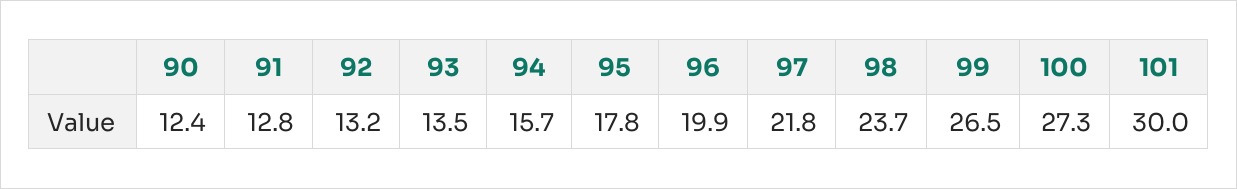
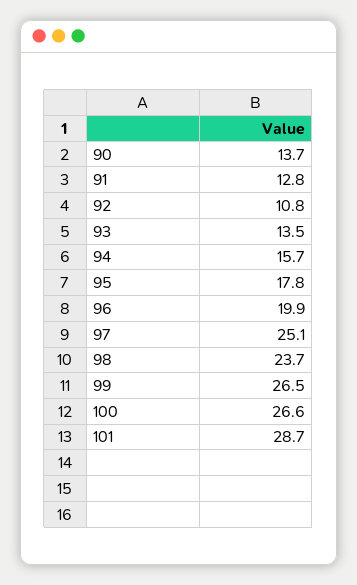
90: 12.4 -> 13.7
92: 13.2 -> 10.8
97: 21.8 -> 25.1
100: 27.3 -> 26.6
101: 30 -> 28.7

